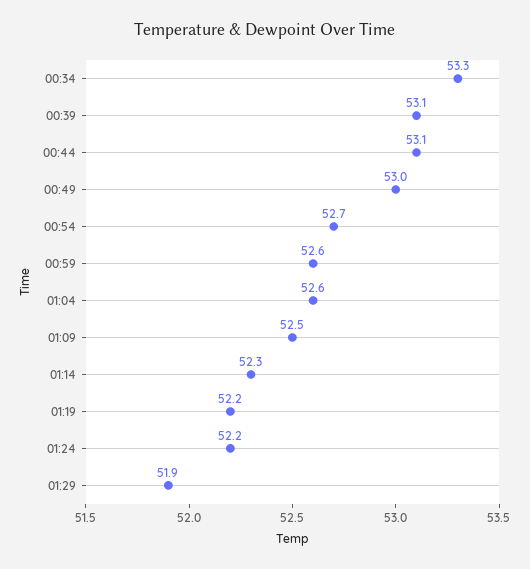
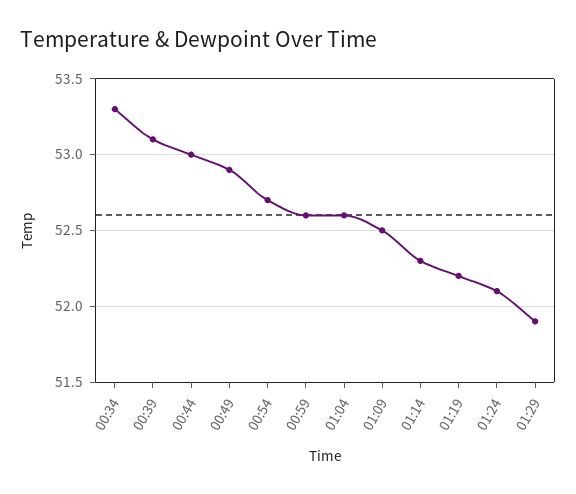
00:44: 53.1 -> 53
00:49: 53 -> 52.9
01:24: 52.2 -> 52.1

